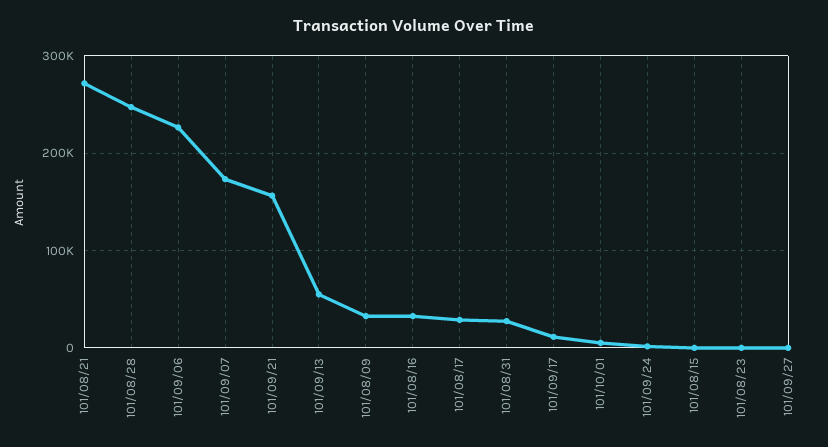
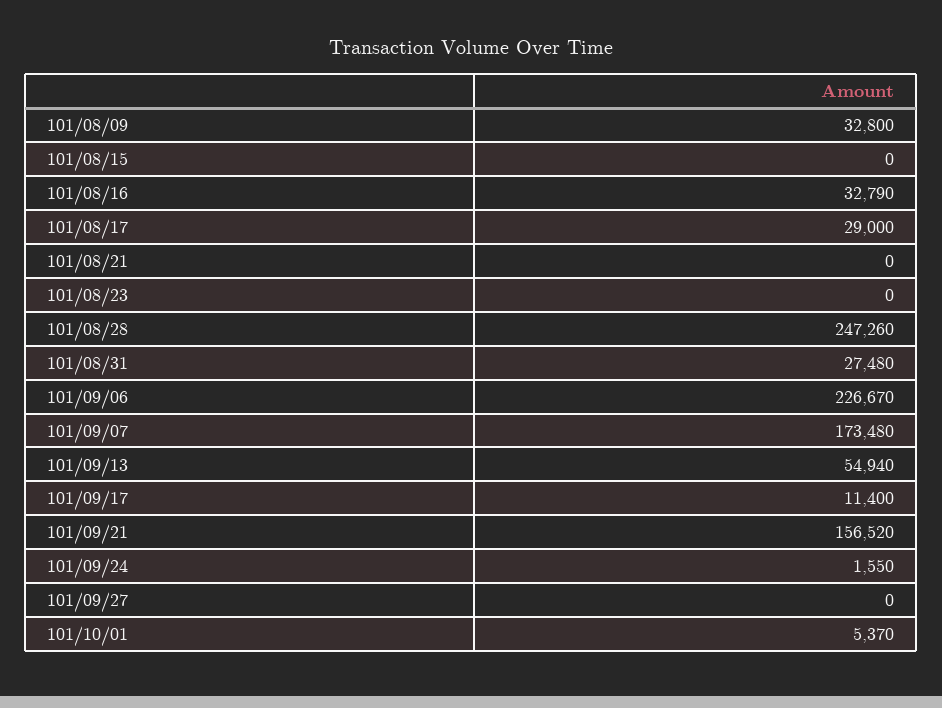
101/08/21: 270000 -> 0

